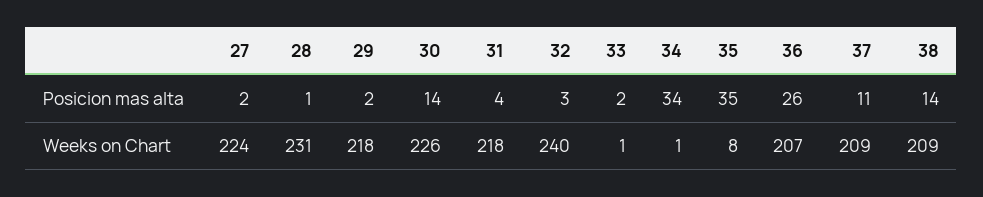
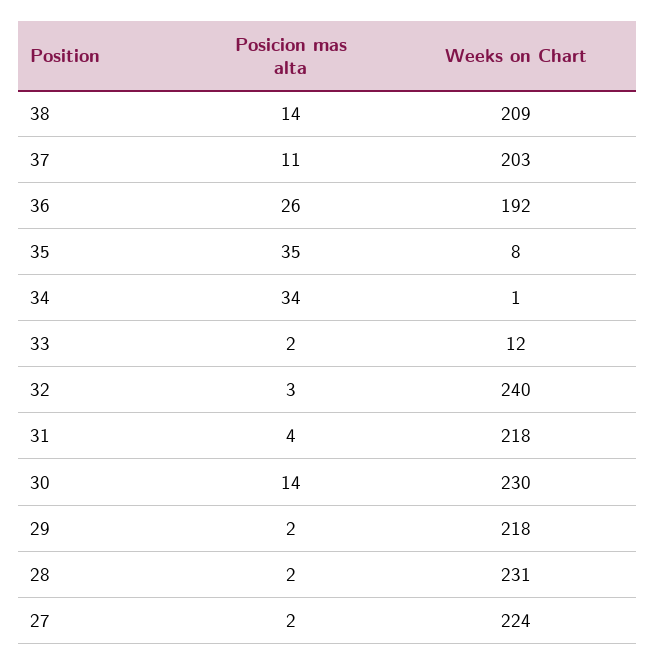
28, Posicion mas alta: 1 -> 2
30, Weeks on Chart: 226 -> 230
33, Weeks on Chart: 1 -> 12
36, Weeks on Chart: 207 -> 192
37, Weeks on Chart: 209 -> 203

